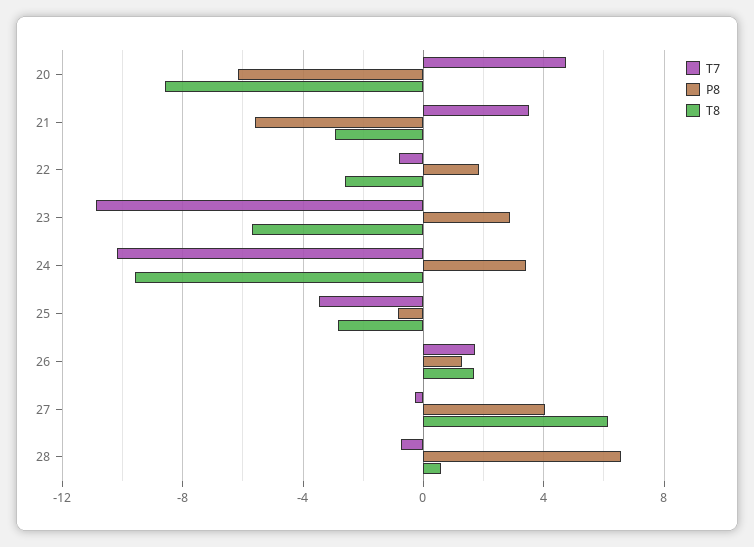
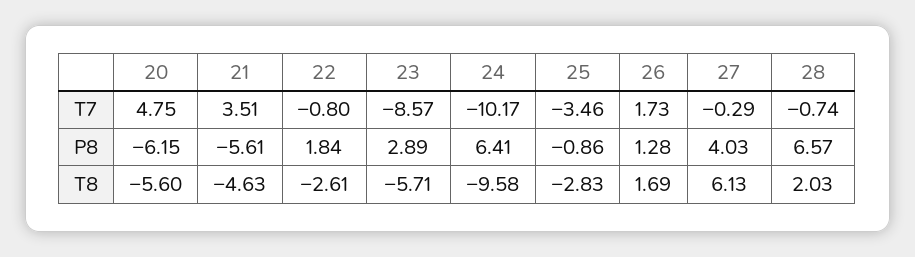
T8, 20: -8.5 -> -5.6
T8, 21: -3 -> -4.63
T7, 23: -11 -> -8.57
P8, 24: 3.5 -> 6.41
T8, 28: 0.5 -> 2.03

